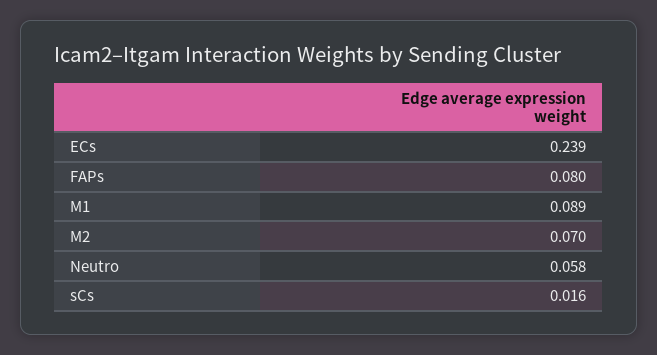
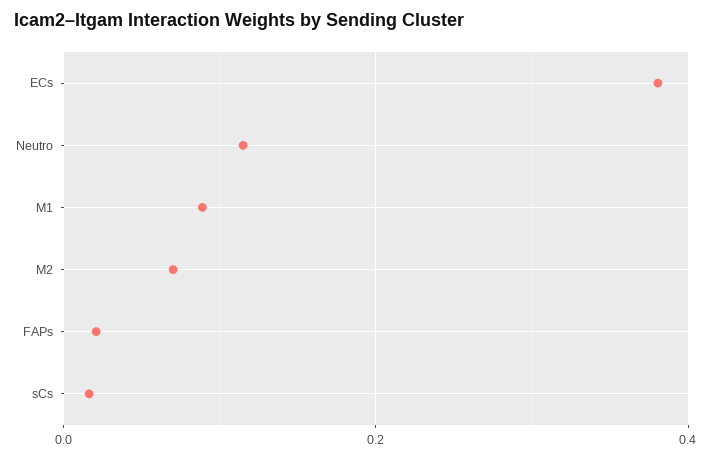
ECs: 0.239 -> 0.38
FAPs: 0.08 -> 0.02
Neutro: 0.058 -> 0.12

